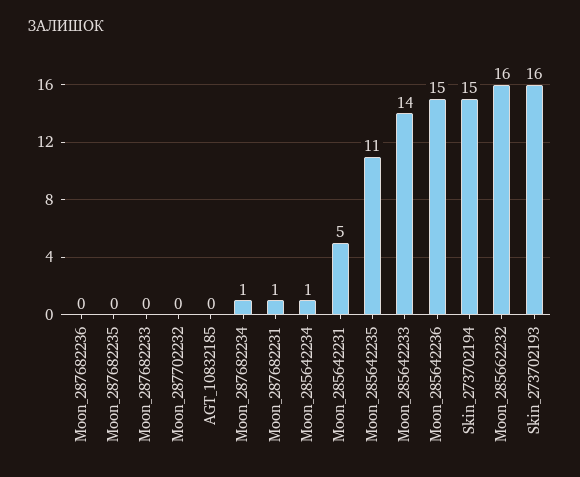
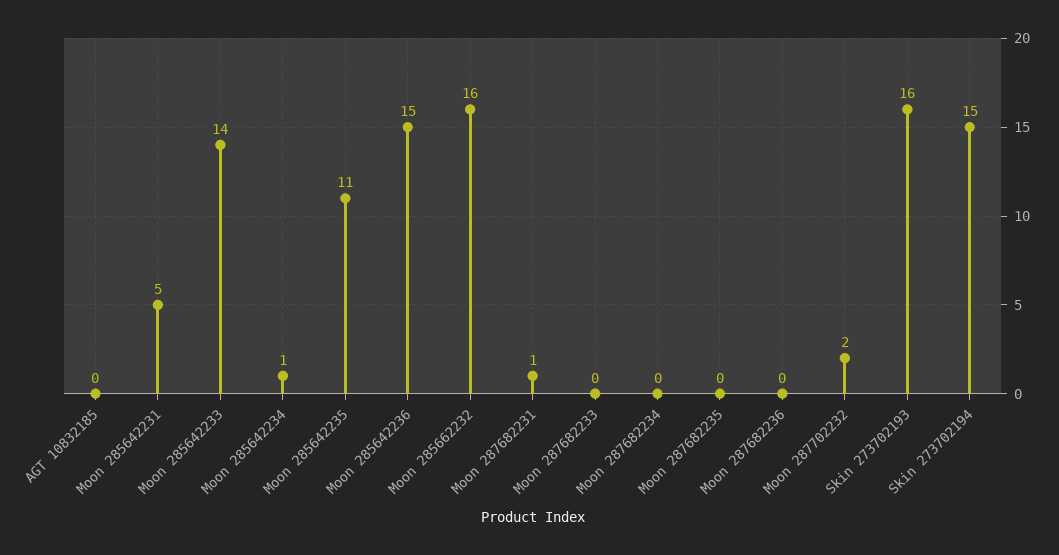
Moon_287702232: 0 -> 2
Moon_287682234: 1 -> 0

